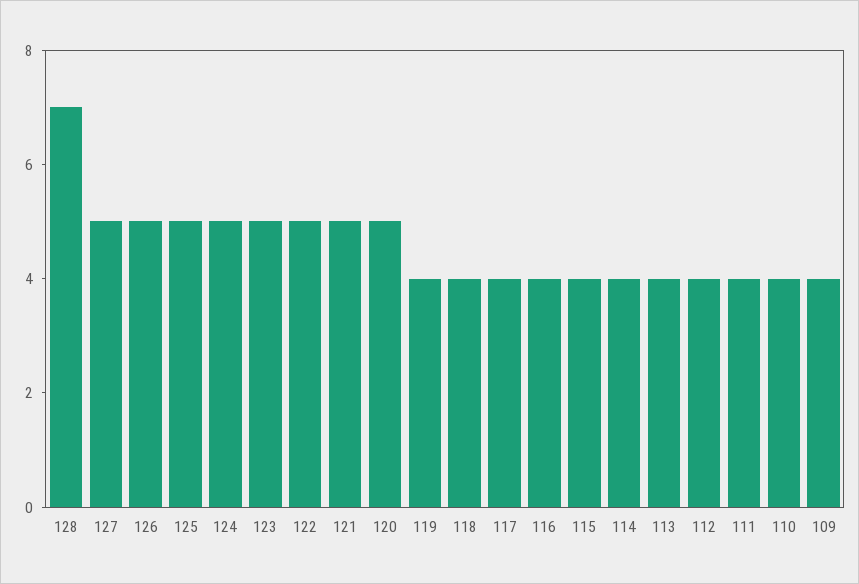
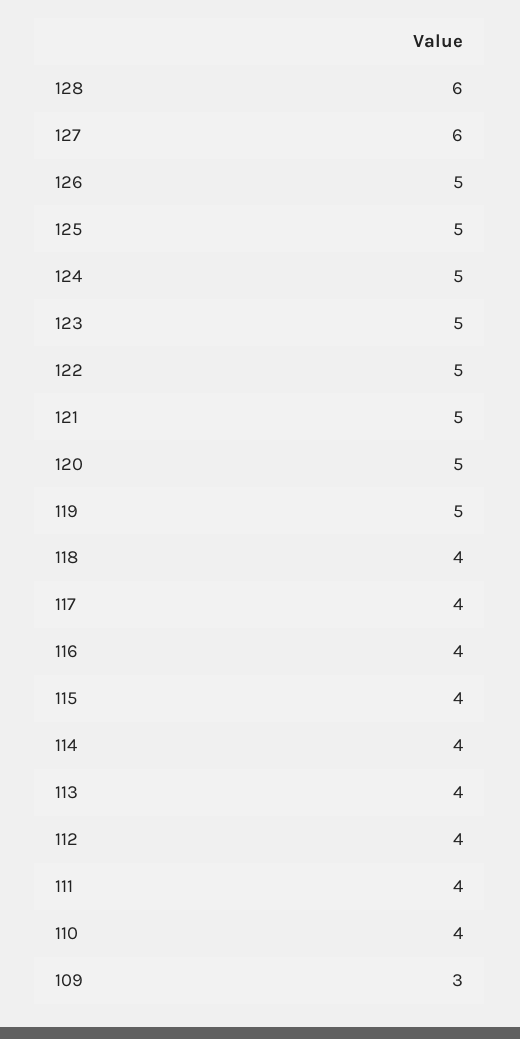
128: 7 -> 6
127: 5 -> 6
119: 4 -> 5
109: 4 -> 3

